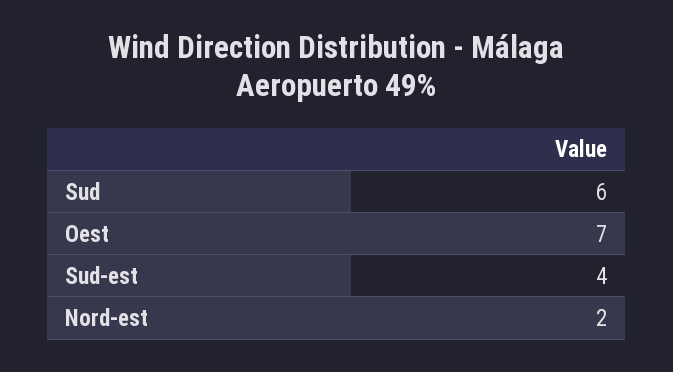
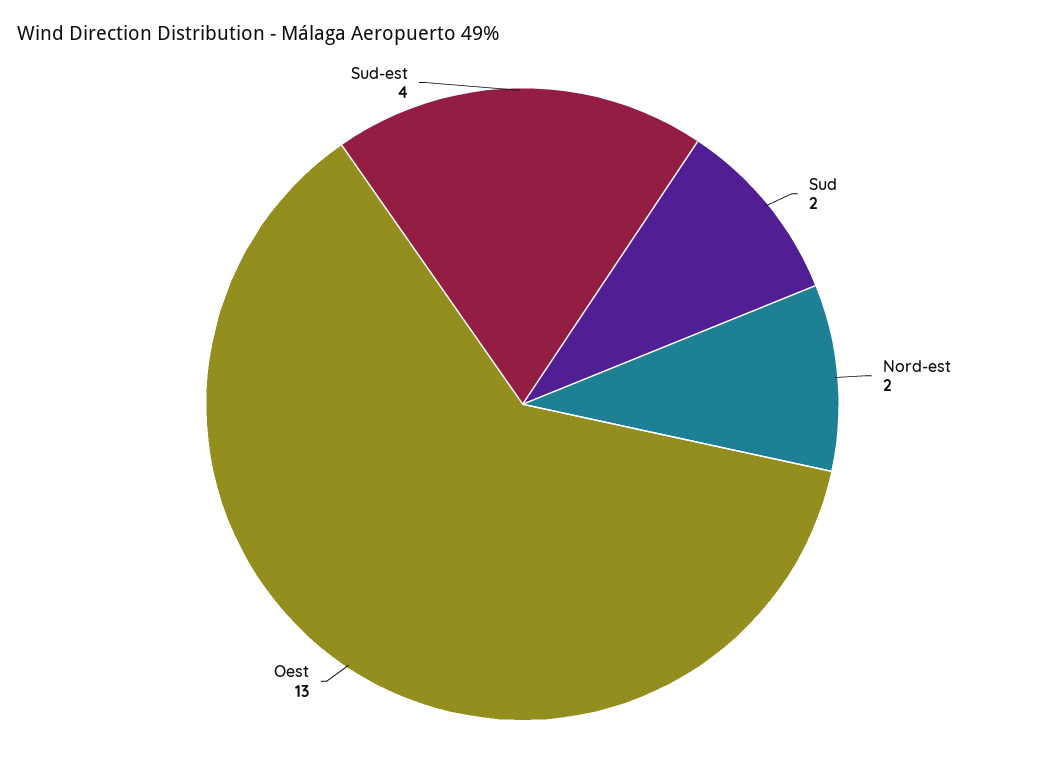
Sud: 6 -> 2
Oest: 7 -> 13

